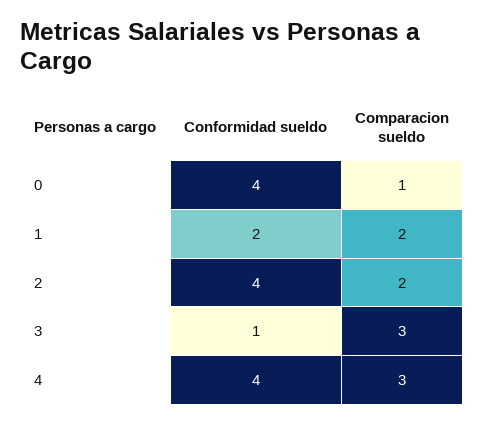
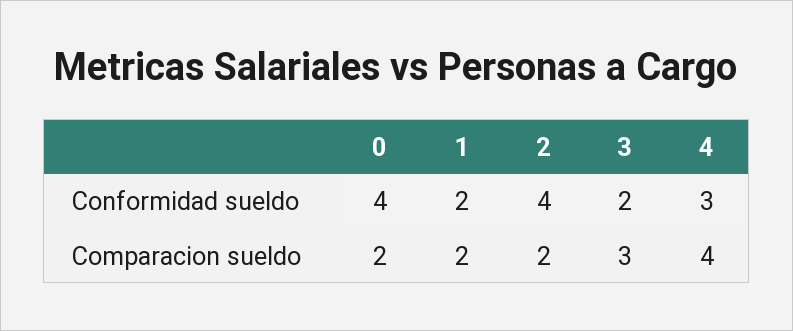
Comparacion sueldo, 0: 1 -> 2
Conformidad sueldo, 3: 1 -> 2
Conformidad sueldo, 4: 4 -> 3
Comparacion sueldo, 4: 3 -> 4

